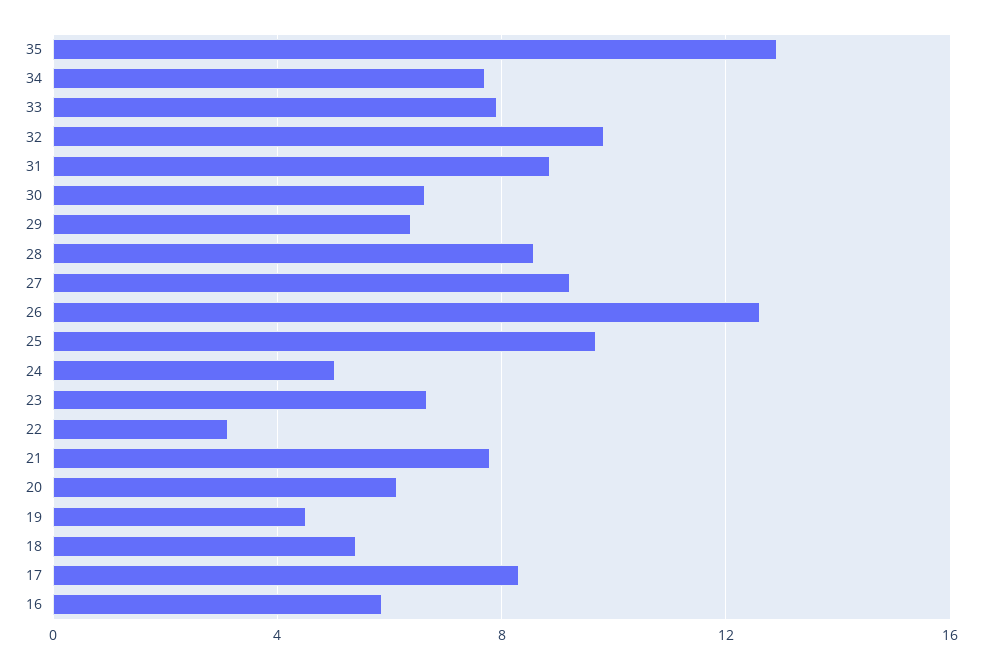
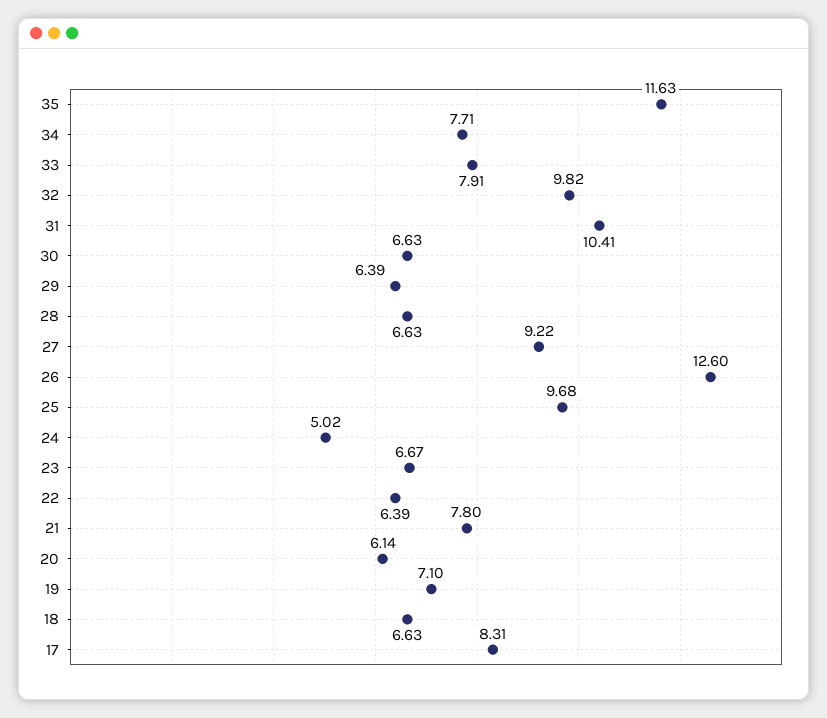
35: 13 -> 11.63
31: 9 -> 10.41
28: 8.5 -> 6.63
22: 3 -> 6.39
19: 4.5 -> 7.1
18: 5.5 -> 6.63
16: 6 -> none

